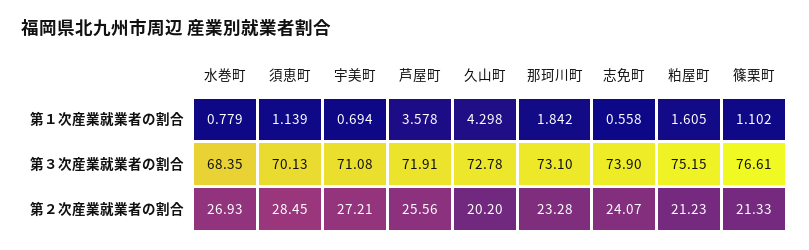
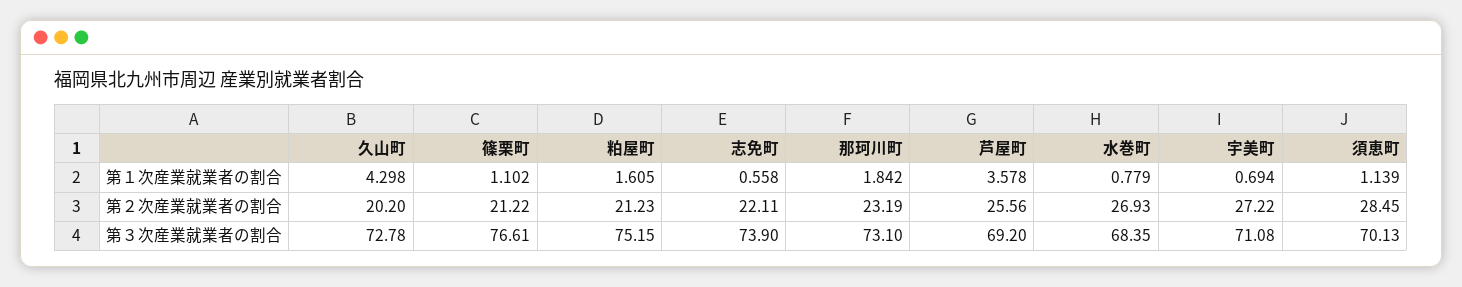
芦屋町, 第３次産業就業者の割合: 71.91 -> 69.2
宇美町, 第２次産業就業者の割合: 27.21 -> 27.22
那珂川町, 第２次産業就業者の割合: 23.28 -> 23.19
志免町, 第２次産業就業者の割合: 24.07 -> 22.11
篠栗町, 第２次産業就業者の割合: 21.33 -> 21.22

